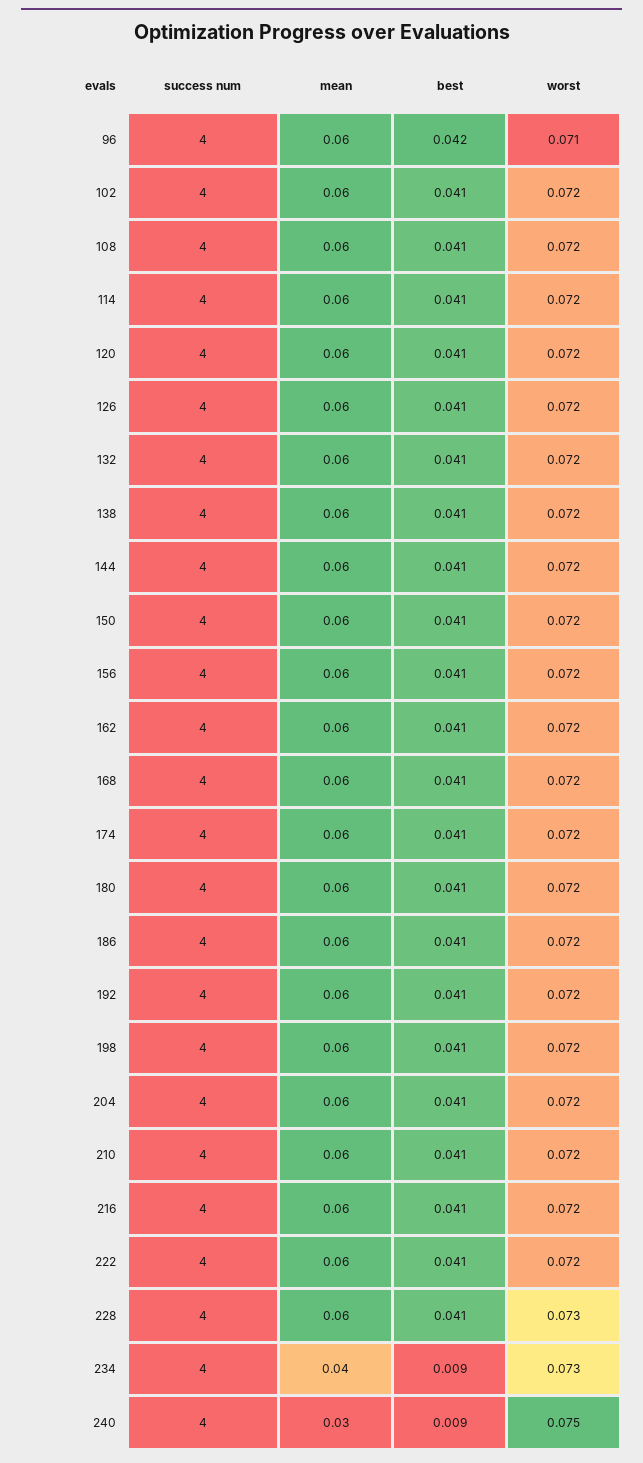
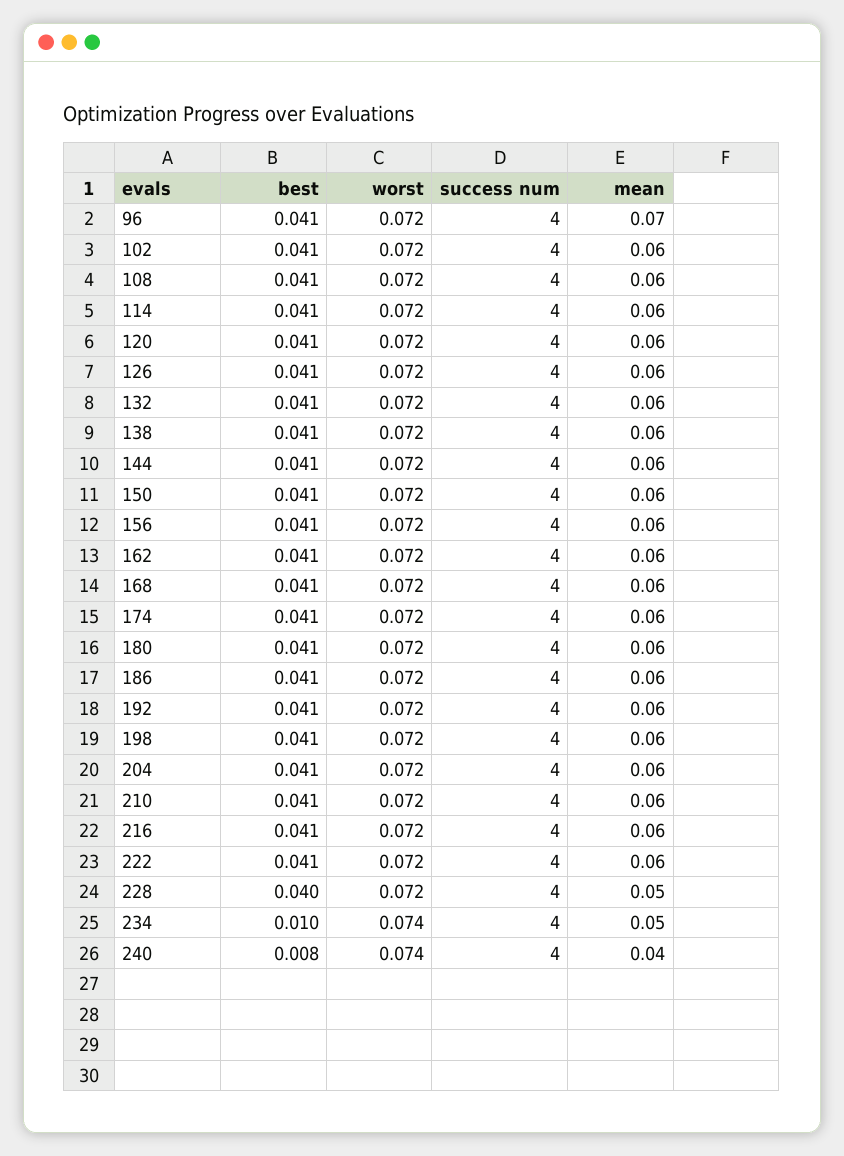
mean, 96: 0.06 -> 0.07
best, 96: 0.042 -> 0.041
worst, 96: 0.071 -> 0.072
mean, 228: 0.06 -> 0.05
best, 228: 0.041 -> 0.04
worst, 228: 0.073 -> 0.072
mean, 234: 0.04 -> 0.05
best, 234: 0.009 -> 0.01
worst, 234: 0.073 -> 0.074
mean, 240: 0.03 -> 0.04
best, 240: 0.009 -> 0.008
worst, 240: 0.075 -> 0.074

